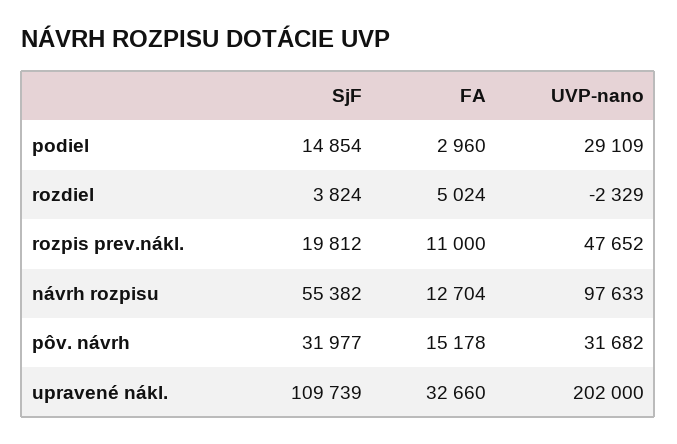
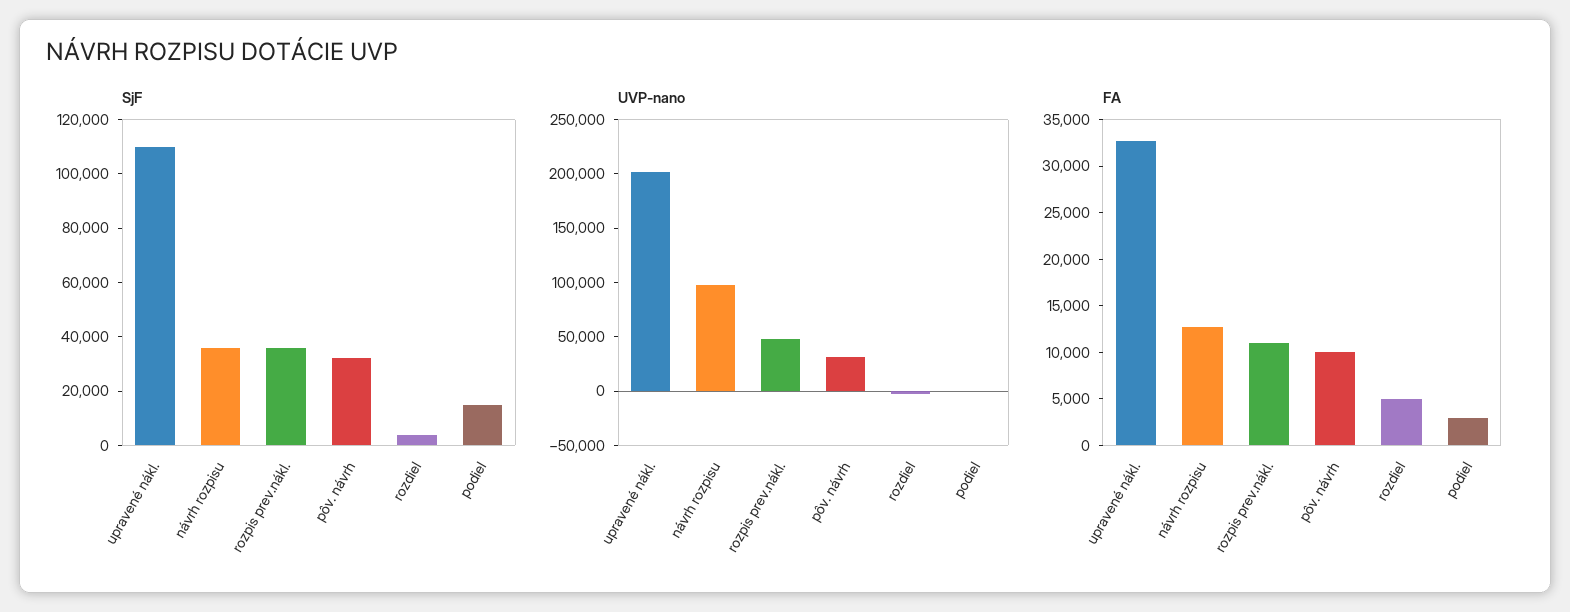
UVP-nano, podiel: 29109 -> 0
SjF, rozpis prev.nákl.: 19812 -> 35000
SjF, návrh rozpisu: 55382 -> 35000
FA, pôv. návrh: 15178 -> 10000

